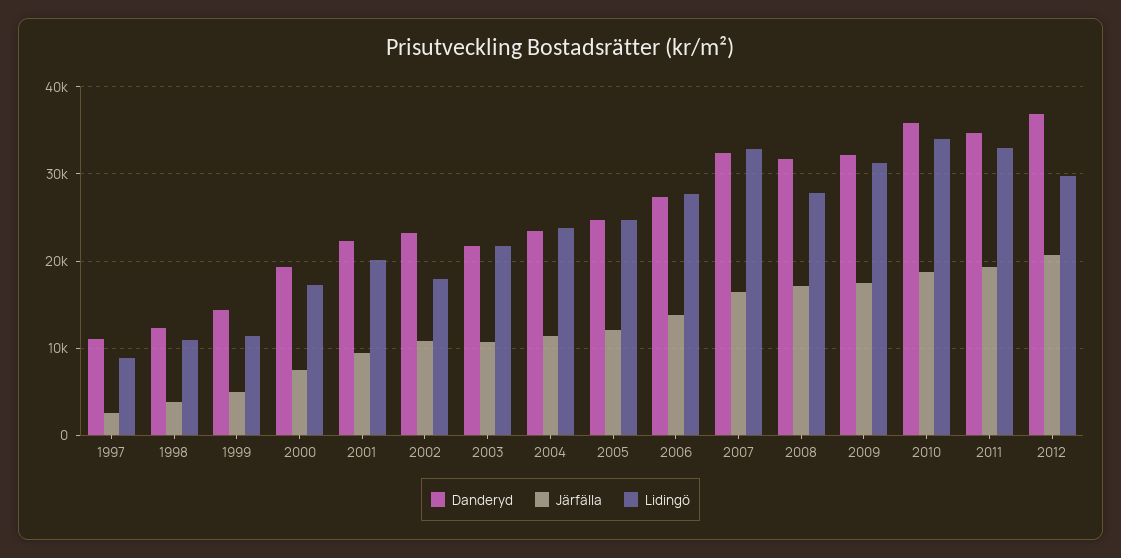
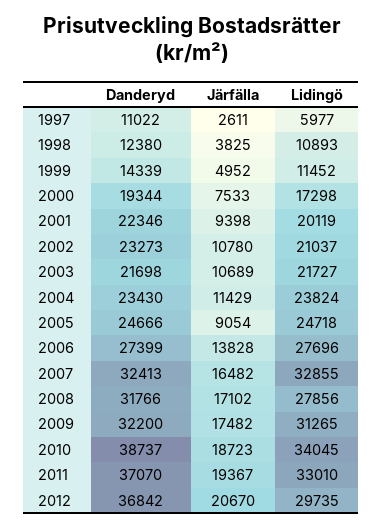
Lidingö, 1997: 9000 -> 5977
Lidingö, 2002: 18000 -> 21037
Järfälla, 2005: 12000 -> 9054
Danderyd, 2010: 36000 -> 38737
Danderyd, 2011: 35000 -> 37070

